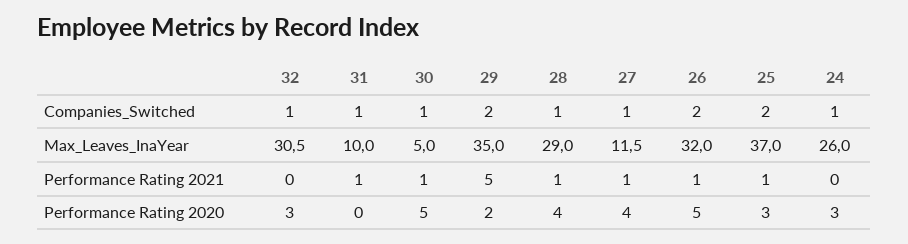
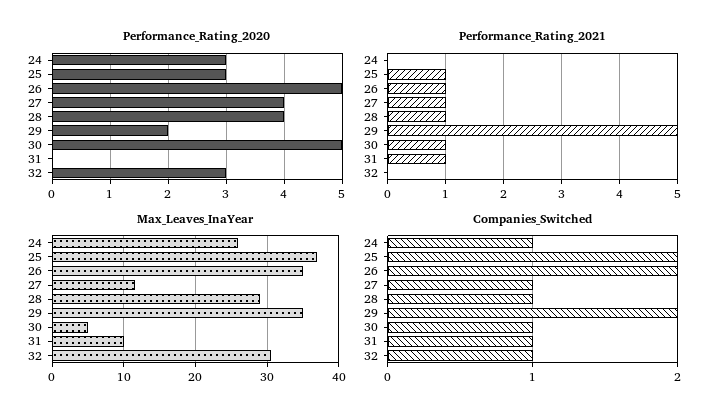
Max_Leaves_InaYear, 26: 32 -> 35

